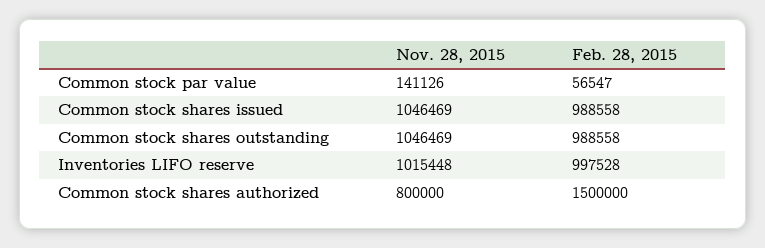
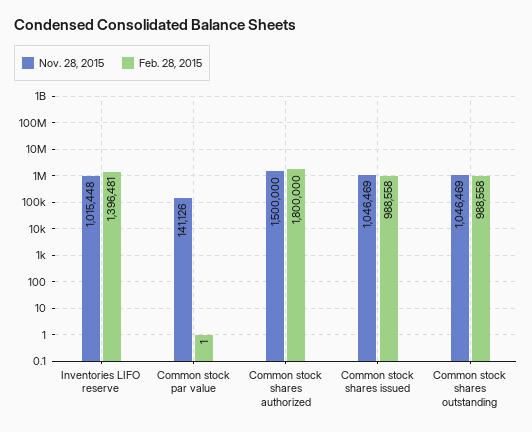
Feb. 28, 2015, Common stock par value: 56547 -> 1
Feb. 28, 2015, Inventories LIFO reserve: 997528 -> 1396481
Nov. 28, 2015, Common stock shares authorized: 800000 -> 1500000
Feb. 28, 2015, Common stock shares authorized: 1500000 -> 1800000

